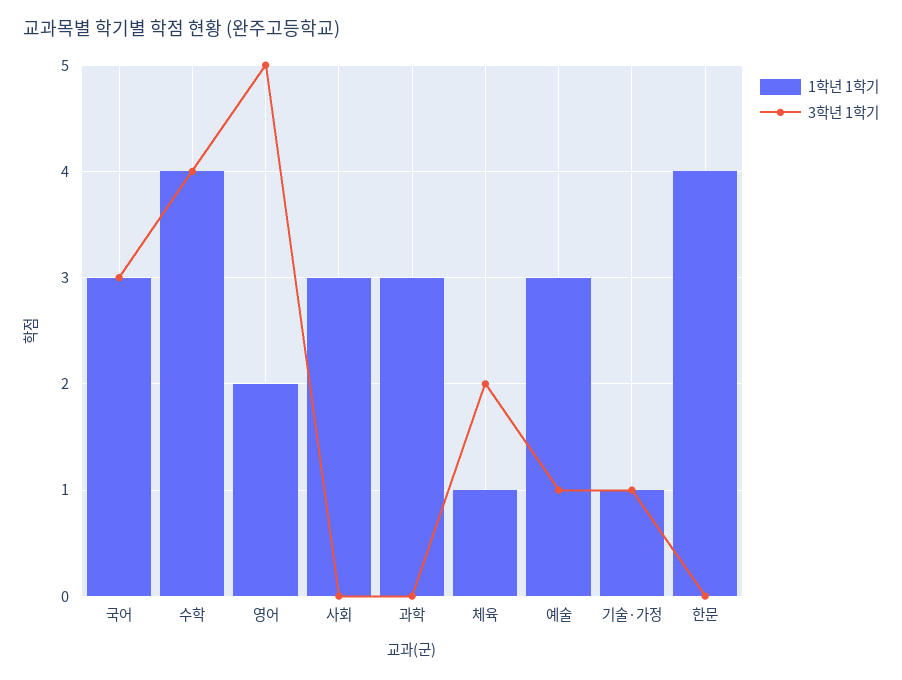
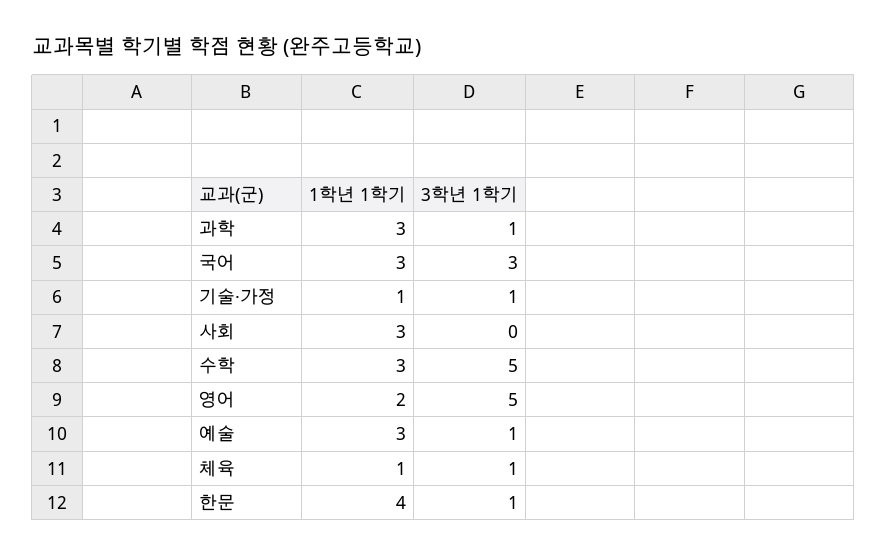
1학년 1학기, 수학: 4 -> 3
3학년 1학기, 수학: 4 -> 5
3학년 1학기, 과학: 0 -> 1
3학년 1학기, 체육: 2 -> 1
3학년 1학기, 한문: 0 -> 1

